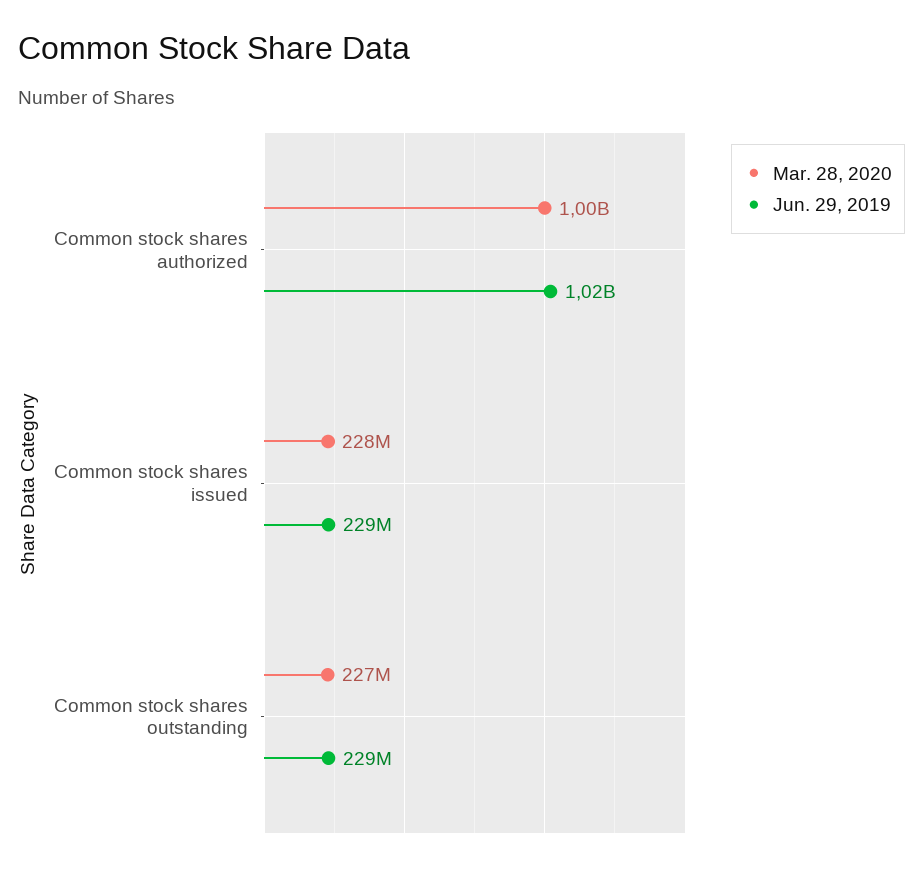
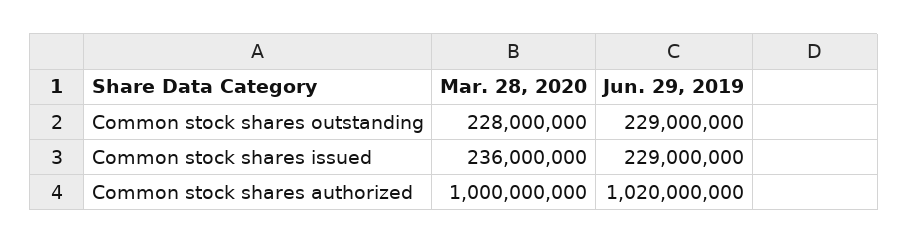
Mar. 28, 2020, Common stock shares issued: 228000000 -> 236000000
Mar. 28, 2020, Common stock shares outstanding: 227000000 -> 228000000

